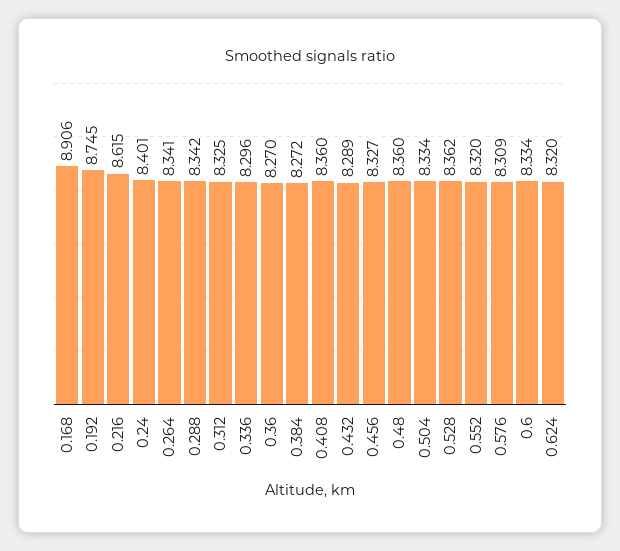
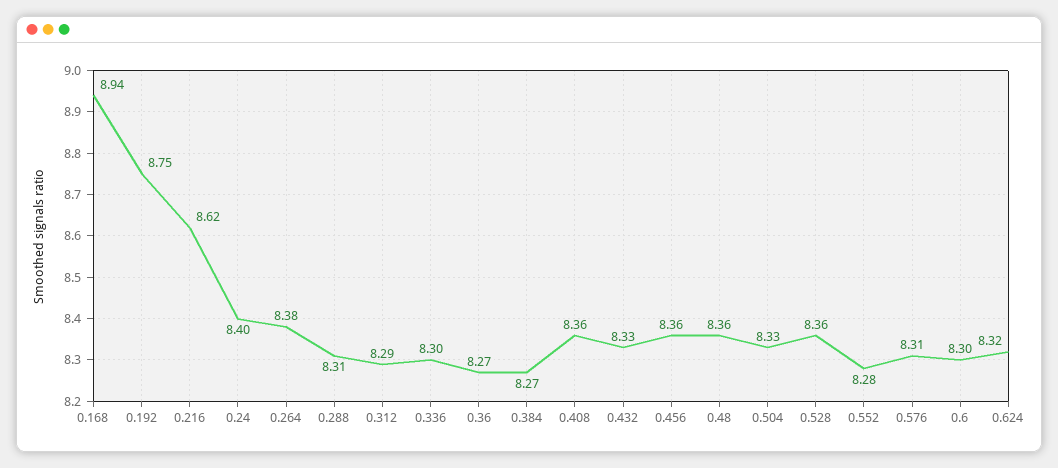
0.168: 8.906 -> 8.94
0.264: 8.341 -> 8.38
0.288: 8.342 -> 8.31
0.312: 8.325 -> 8.29
0.432: 8.289 -> 8.33
0.456: 8.327 -> 8.36
0.552: 8.32 -> 8.28
0.6: 8.334 -> 8.3

